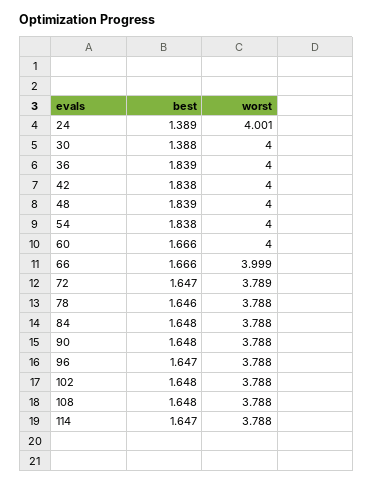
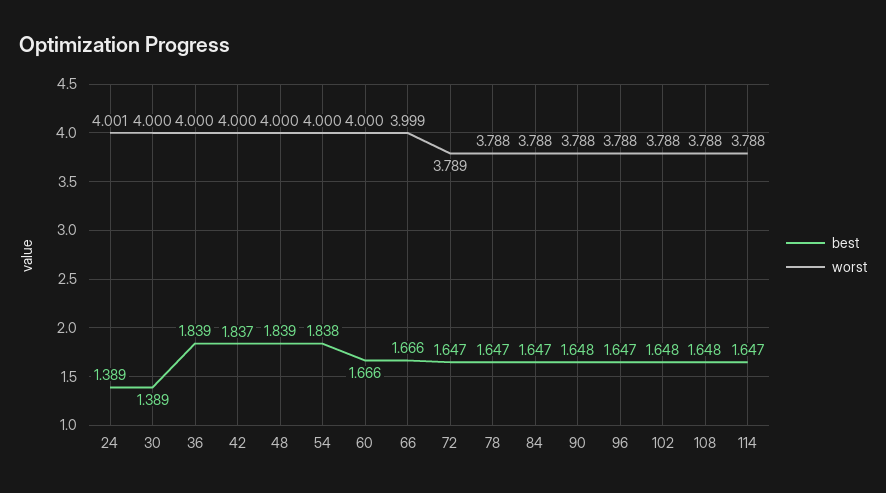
best, 30: 1.388 -> 1.389
best, 42: 1.838 -> 1.837
best, 78: 1.646 -> 1.647
best, 84: 1.648 -> 1.647

